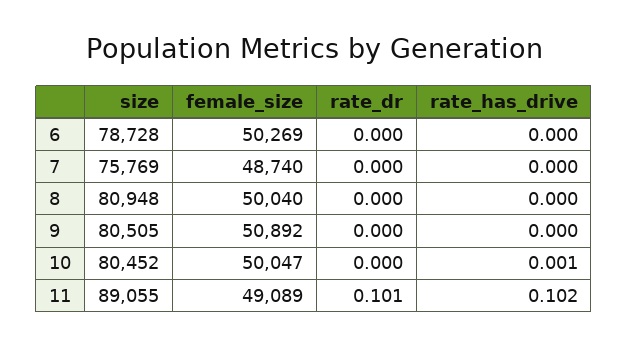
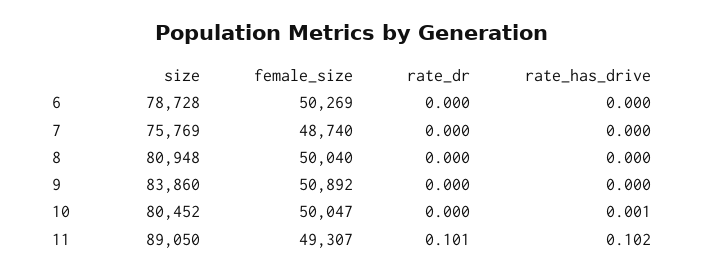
size, 9: 80505 -> 83860
size, 11: 89055 -> 89050
female_size, 11: 49089 -> 49307

